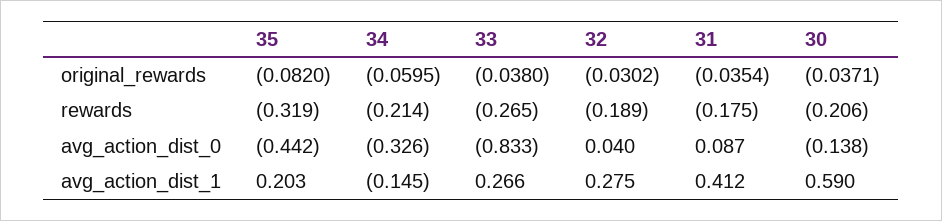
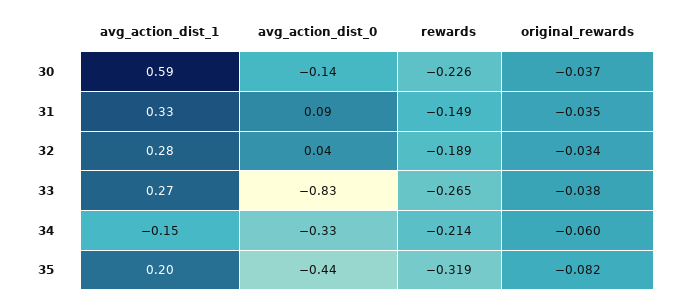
32, original_rewards: -0.0302 -> -0.034
31, rewards: -0.175 -> -0.149
30, rewards: -0.206 -> -0.226
31, avg_action_dist_1: 0.412 -> 0.33

